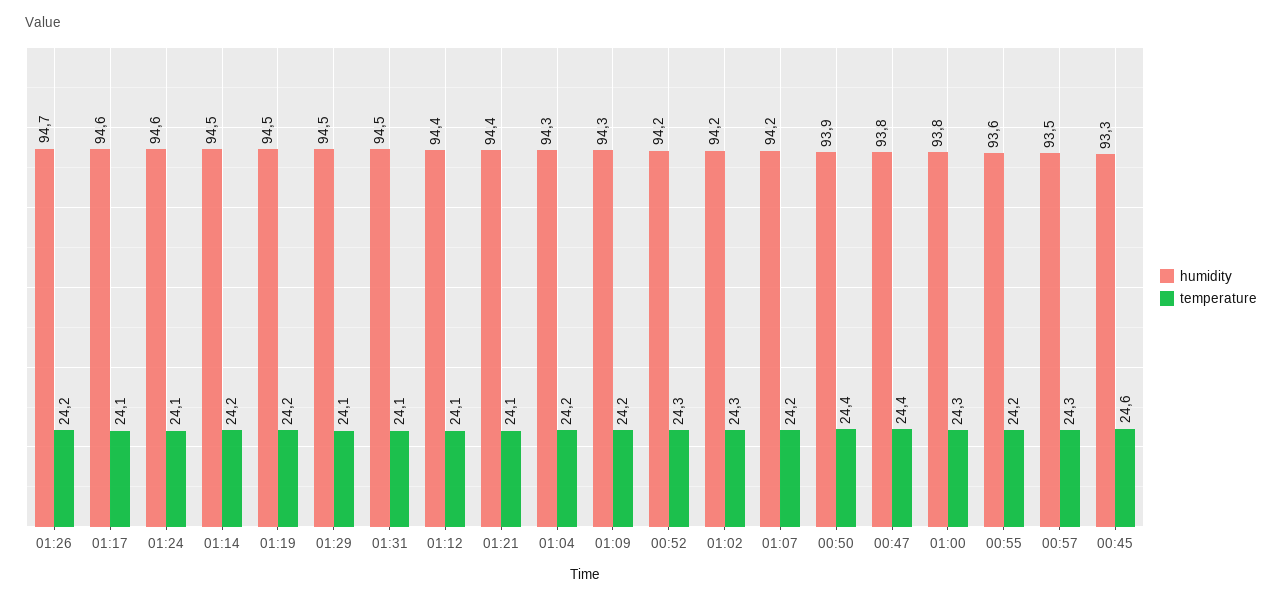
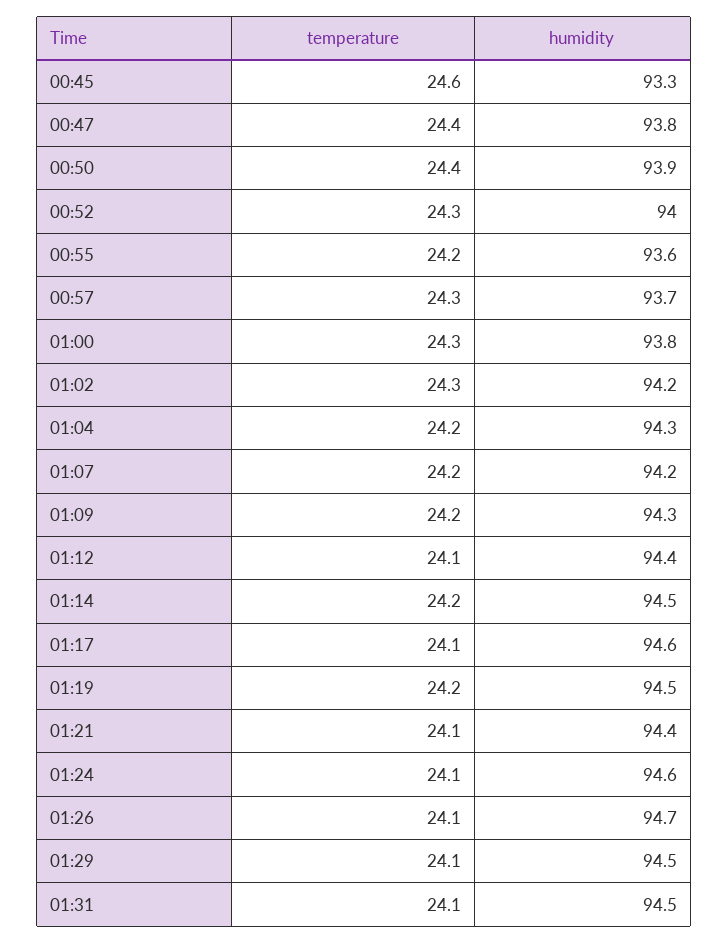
temperature, 01:26: 24.2 -> 24.1
humidity, 00:52: 94.2 -> 94
humidity, 00:57: 93.5 -> 93.7

